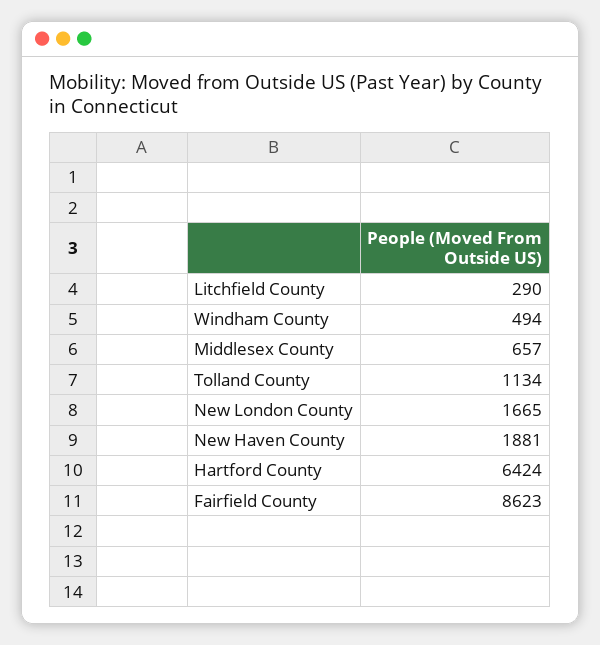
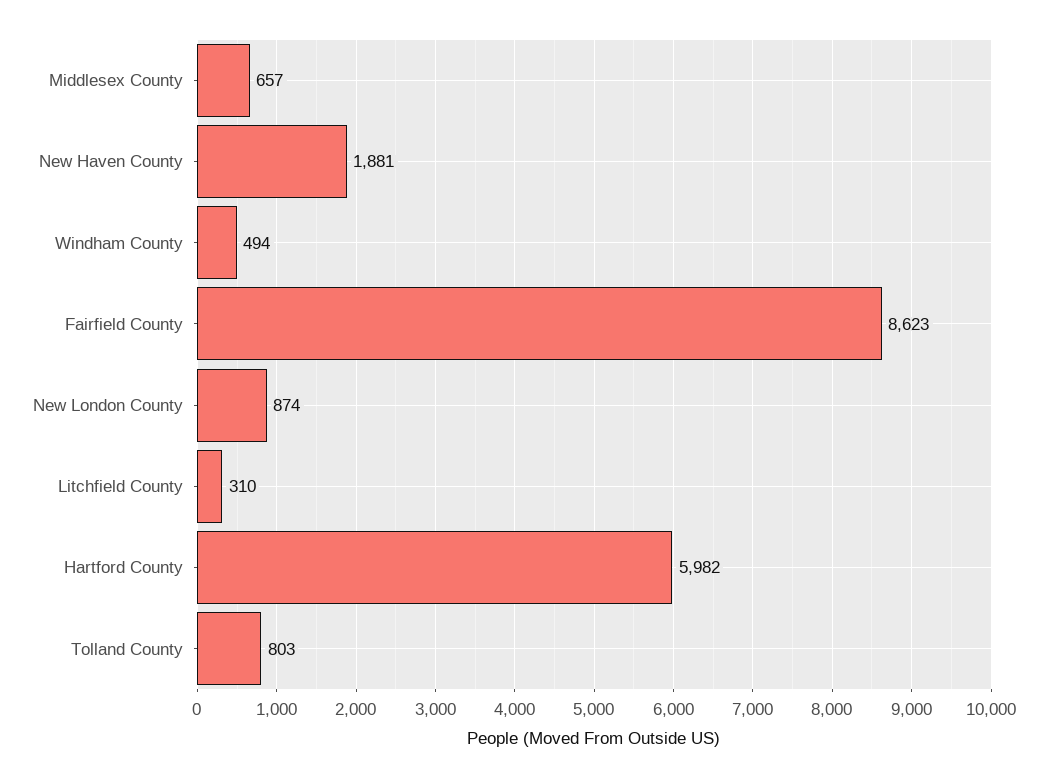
Litchfield County: 290 -> 310
Tolland County: 1134 -> 803
New London County: 1665 -> 874
Hartford County: 6424 -> 5982

